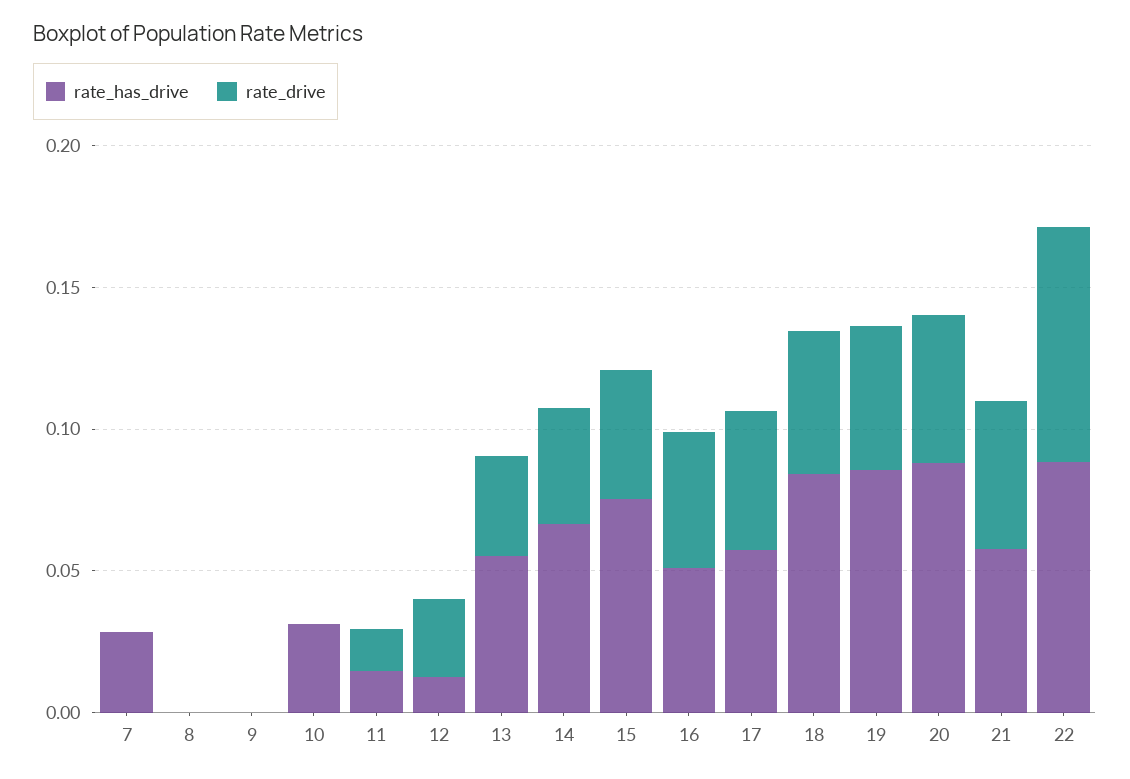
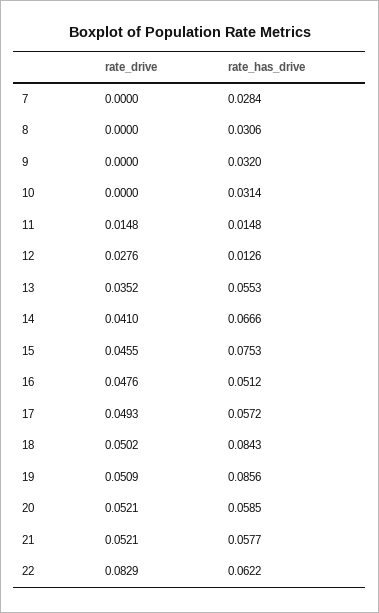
rate_has_drive, 8: 0 -> 0.0306
rate_has_drive, 9: 0 -> 0.032
rate_has_drive, 20: 0.09 -> 0.0585
rate_has_drive, 22: 0.09 -> 0.0622

